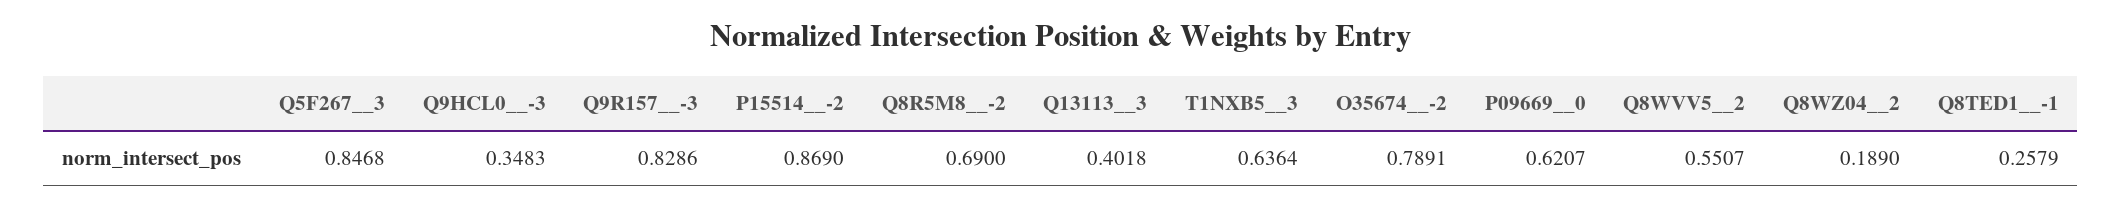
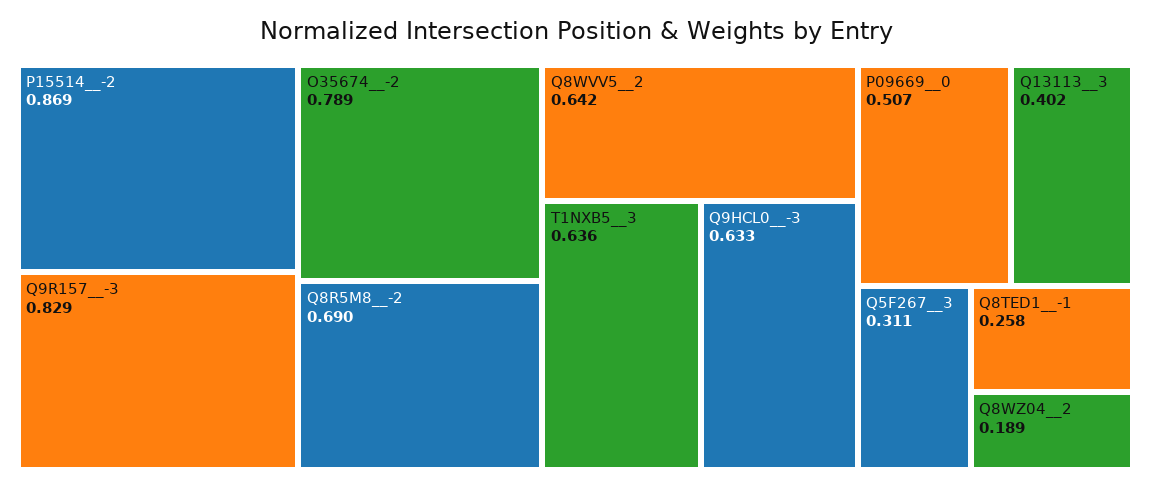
Q5F267__3: 0.8468 -> 0.311
Q9HCL0__-3: 0.3483 -> 0.633
P09669__0: 0.6207 -> 0.507
Q8WVV5__2: 0.5507 -> 0.642

